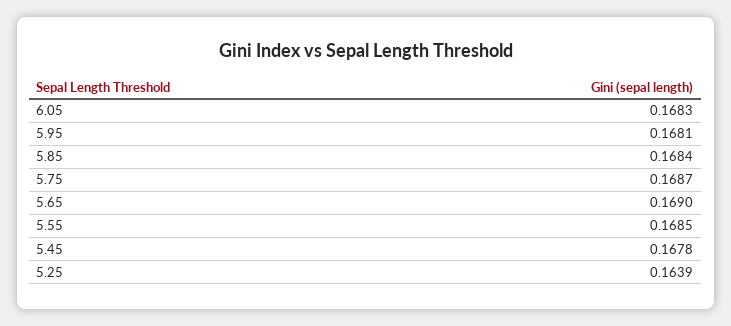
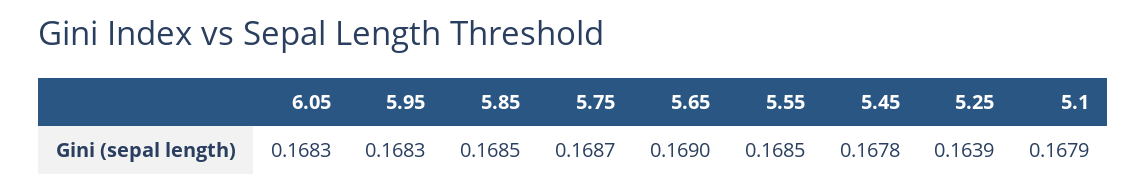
5.95: 0.1681 -> 0.1683
5.85: 0.1684 -> 0.1685
5.1: none -> 0.1679

